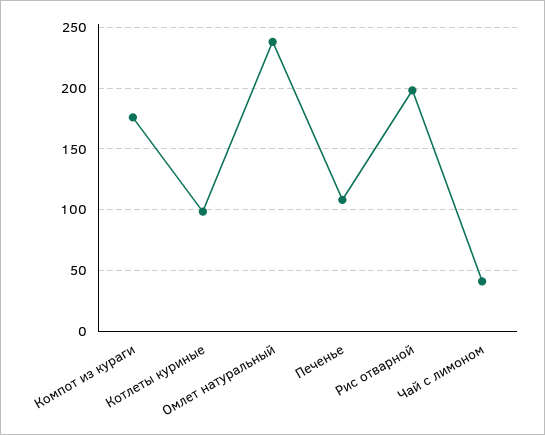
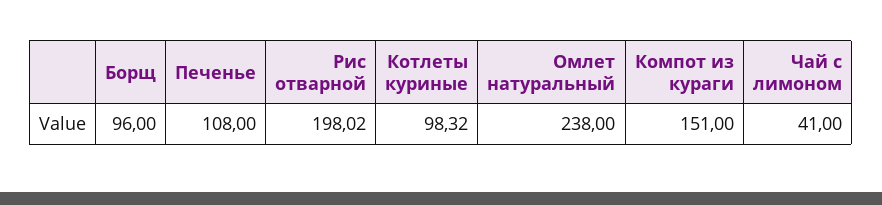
Компот из кураги: 175 -> 151
Борщ: none -> 96

